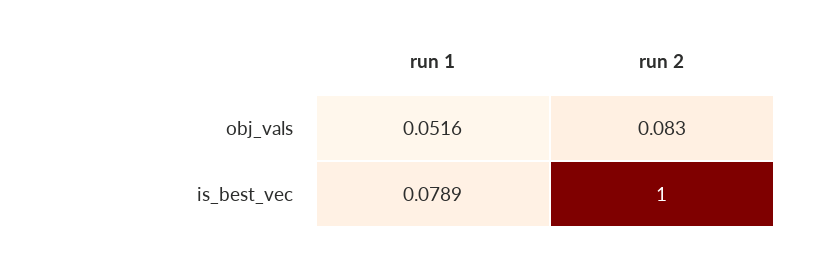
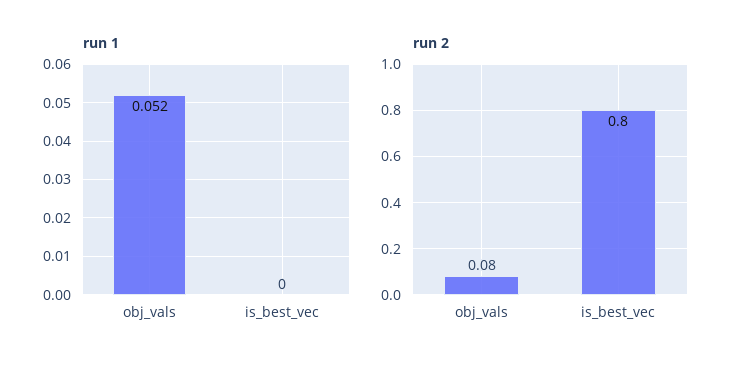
run 1, is_best_vec: 0.0789 -> 0
run 2, is_best_vec: 1 -> 0.8

